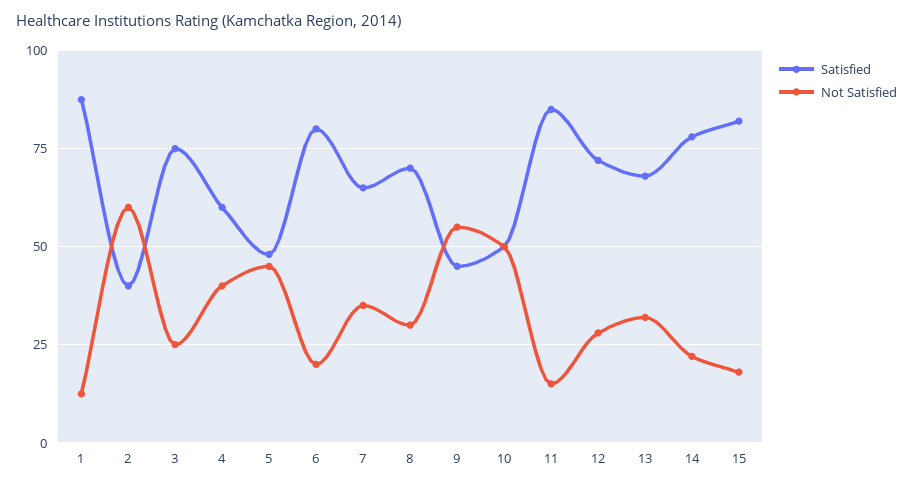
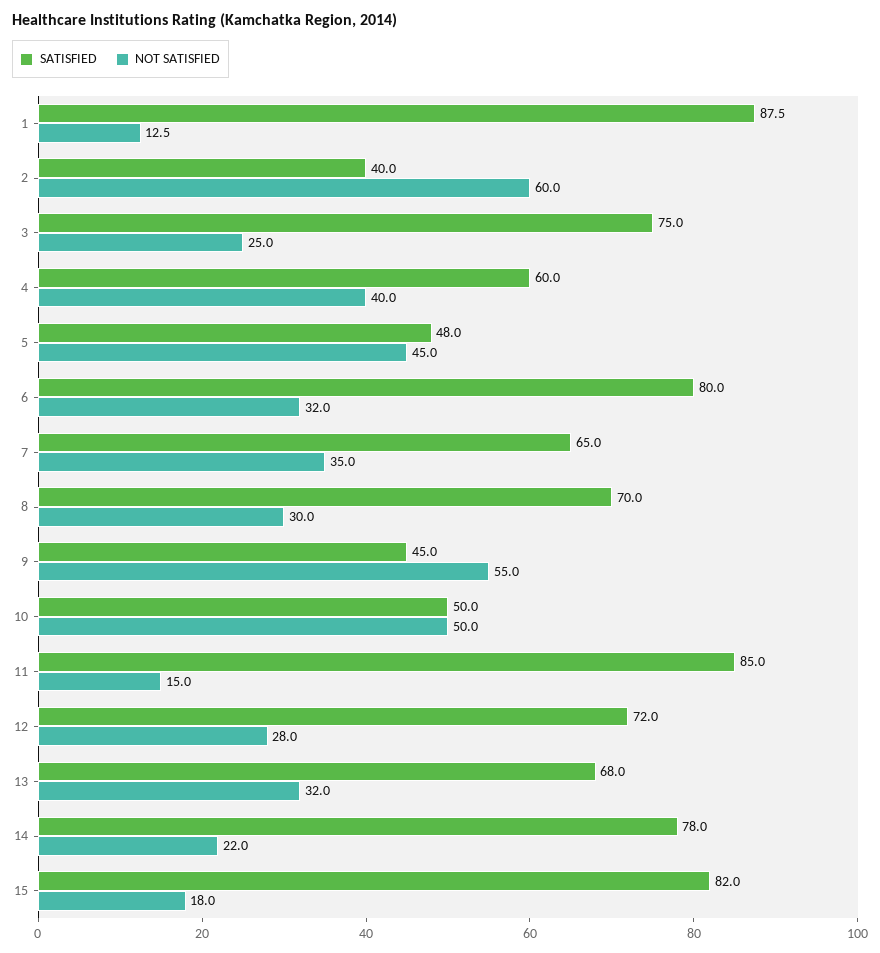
Not Satisfied, 6: 20 -> 32

